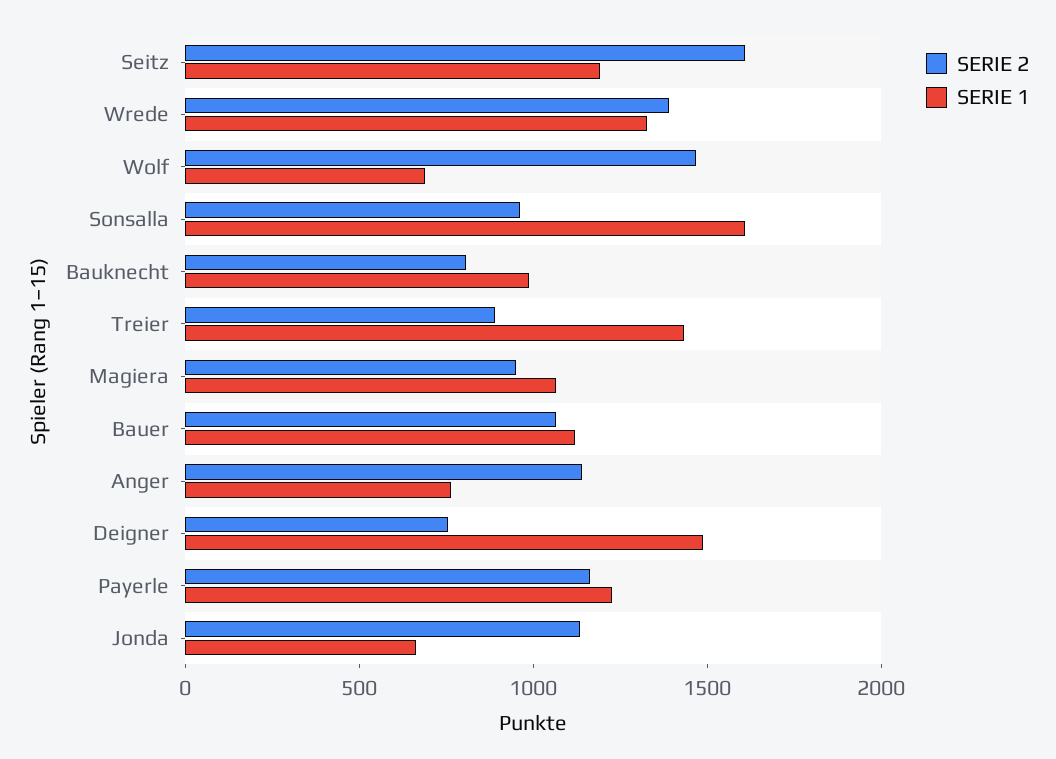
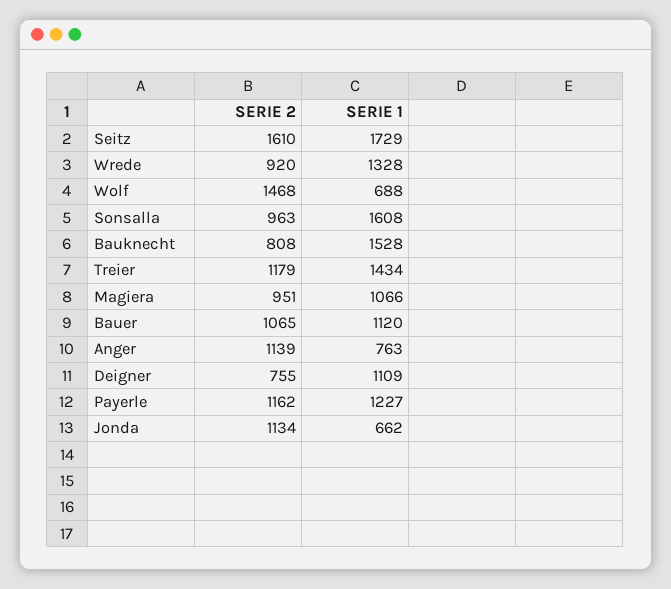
SERIE 1, Seitz: 1200 -> 1729
SERIE 2, Wrede: 1400 -> 920
SERIE 1, Bauknecht: 1000 -> 1528
SERIE 2, Treier: 900 -> 1179
SERIE 1, Deigner: 1500 -> 1109

